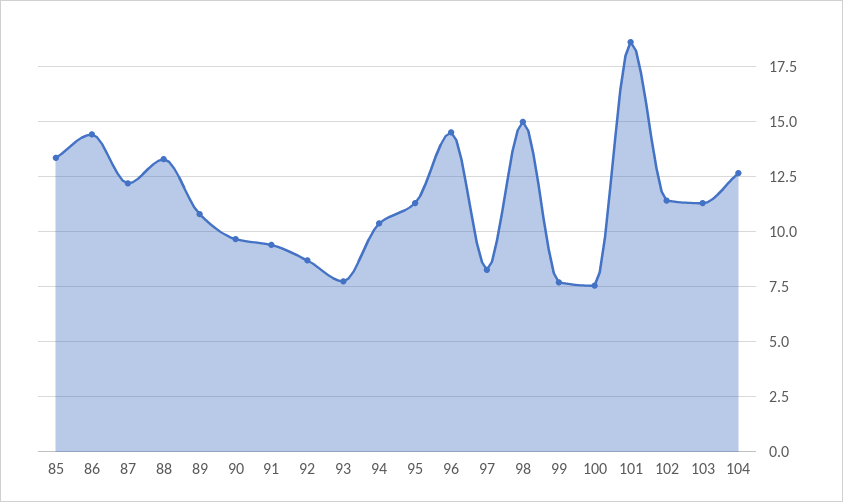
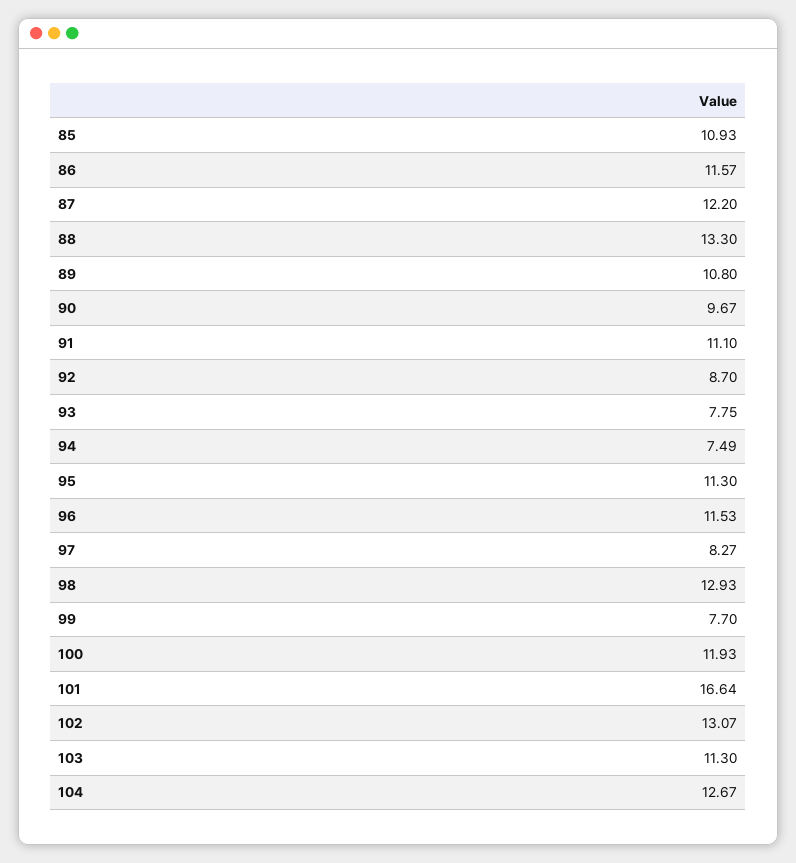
85: 13.5 -> 10.93
86: 14.5 -> 11.57
91: 9.5 -> 11.1
94: 10.5 -> 7.49
96: 14.5 -> 11.53
98: 15 -> 12.93
100: 7.5 -> 11.93
101: 18.5 -> 16.64
102: 11.5 -> 13.07

